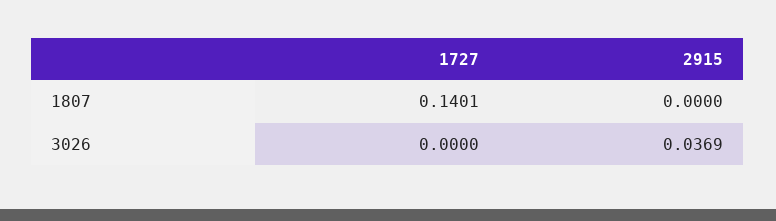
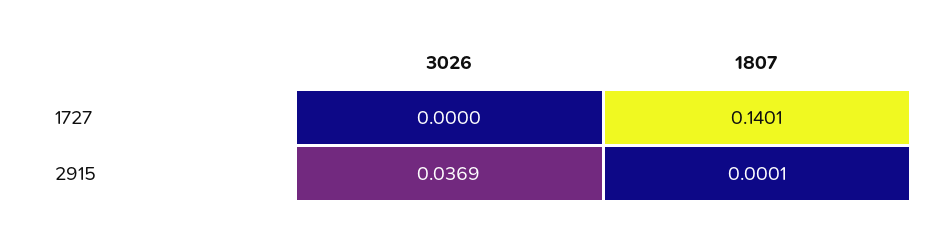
2915, 1807: 0 -> 0.0001

